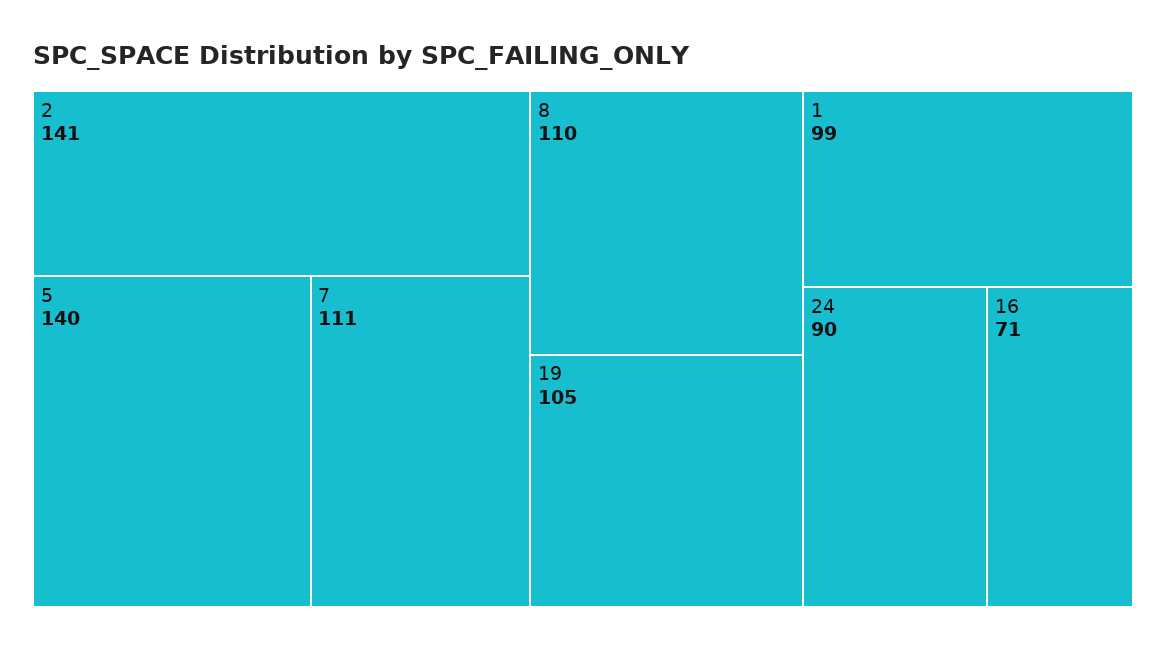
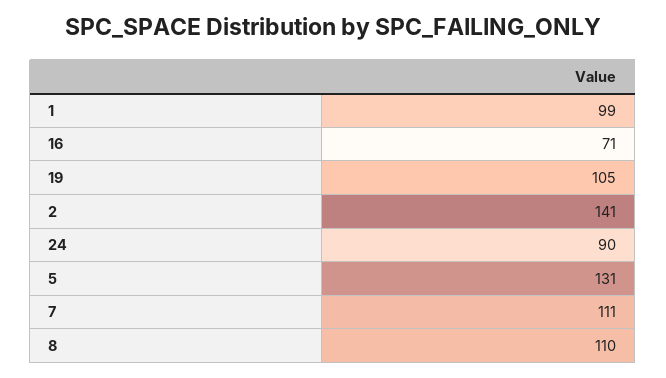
5: 140 -> 131

